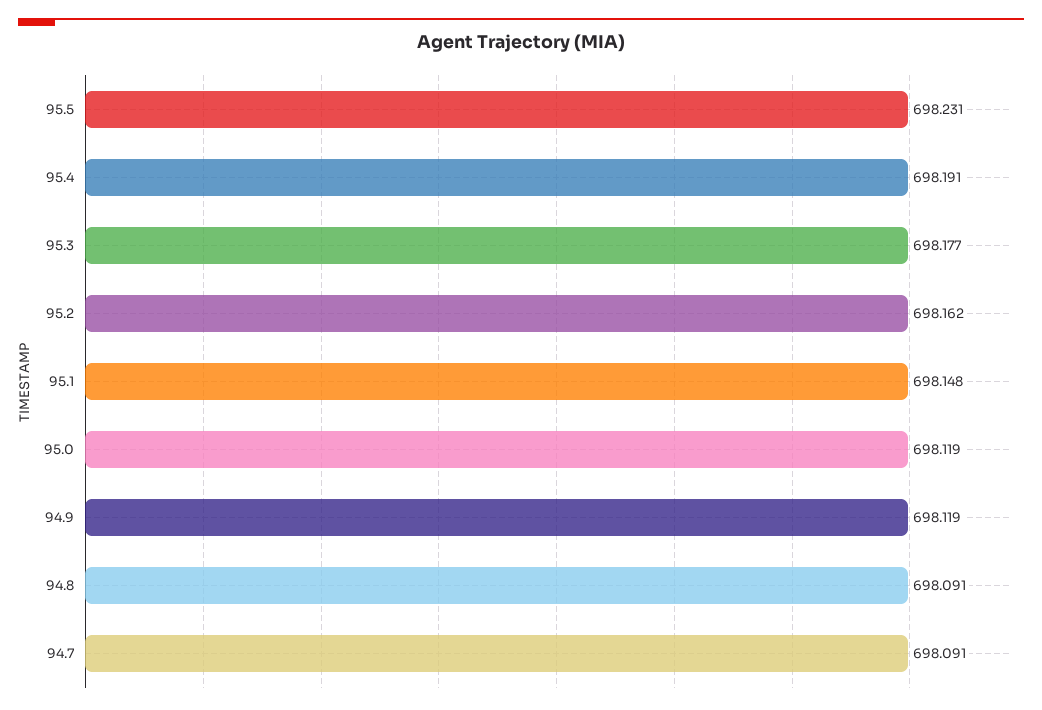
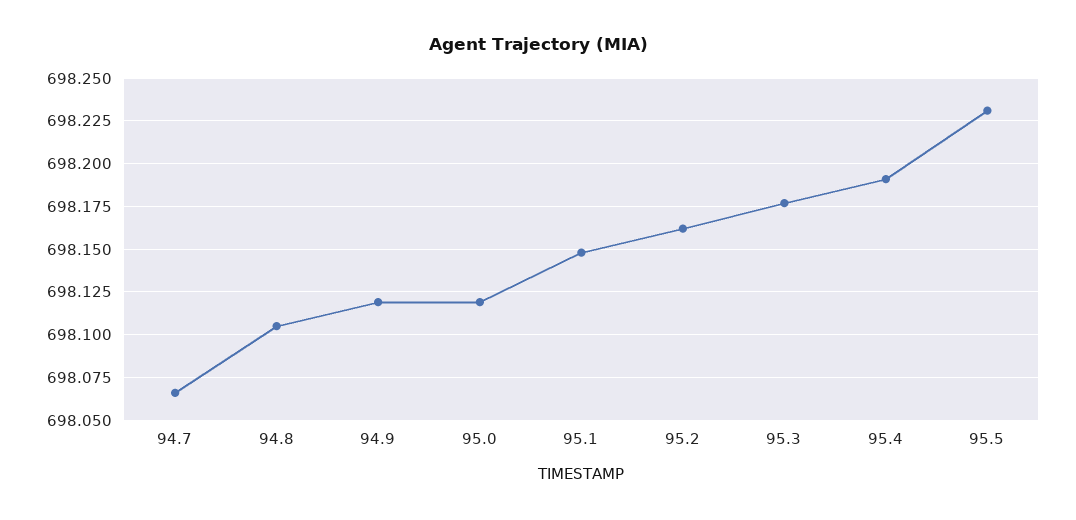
94.8: 698.091 -> 698.105
94.7: 698.091 -> 698.065

